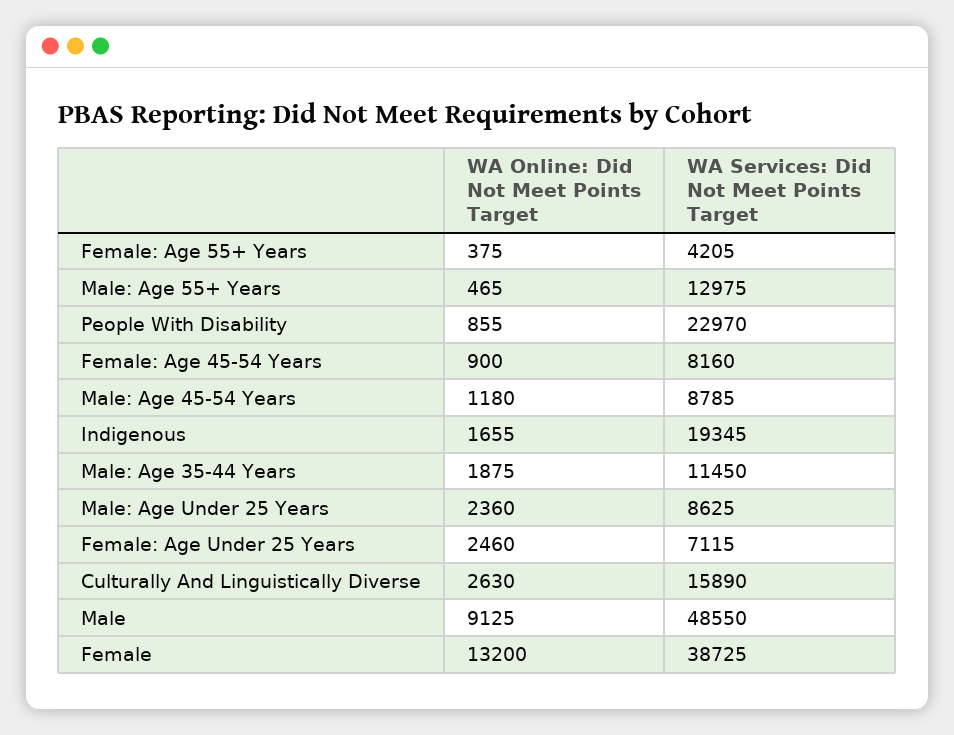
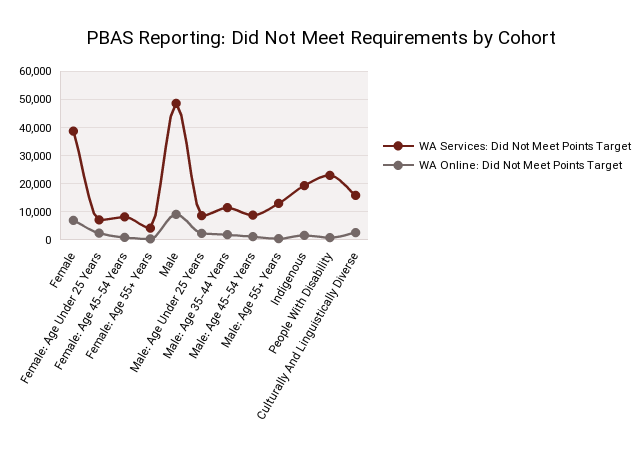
WA Online: Did Not Meet Points Target, Female: 13200 -> 7500

